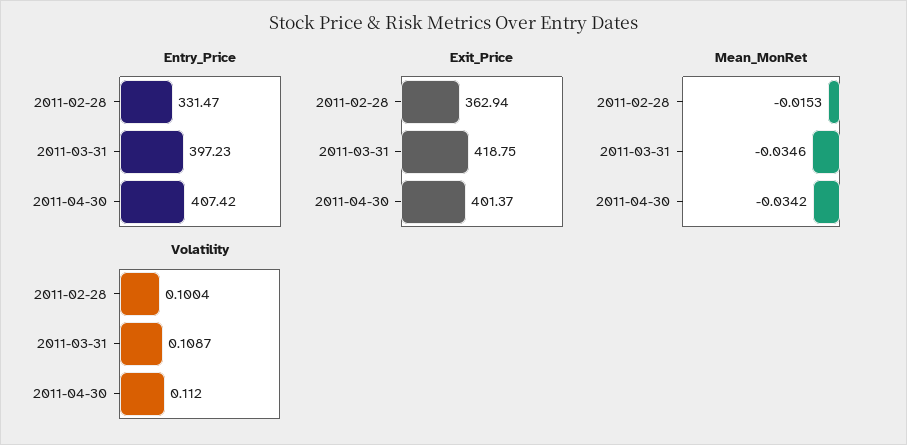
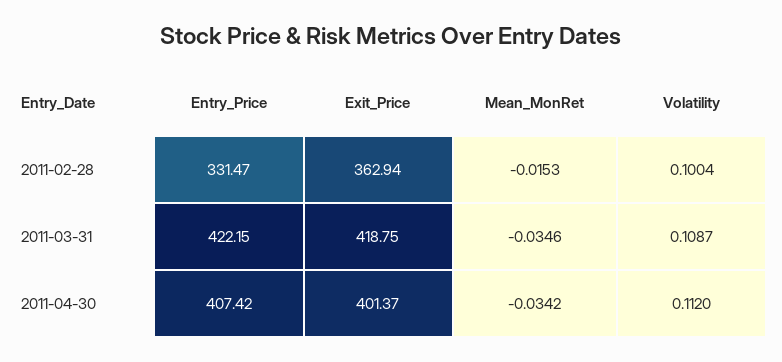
Entry_Price, 2011-03-31: 397.23 -> 422.15

